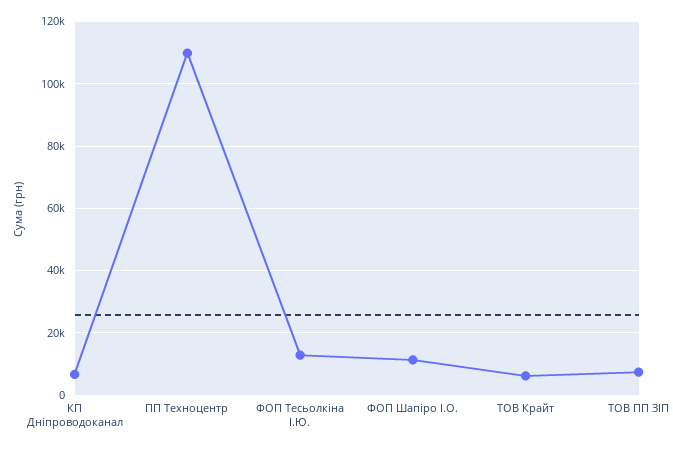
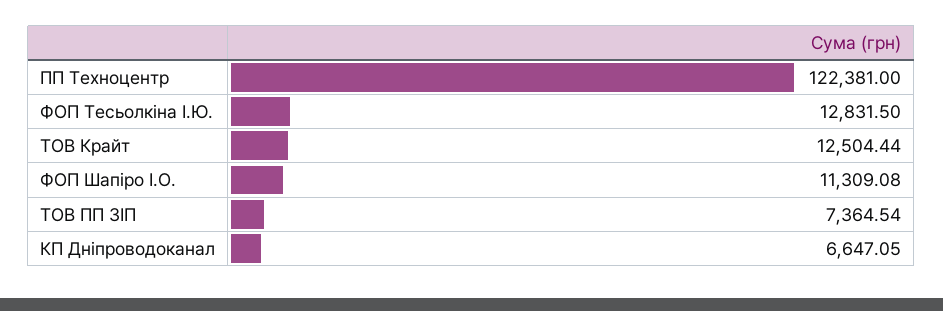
ПП Техноцентр: 110000 -> 122381
ТОВ Крайт: 6000 -> 12504.44

